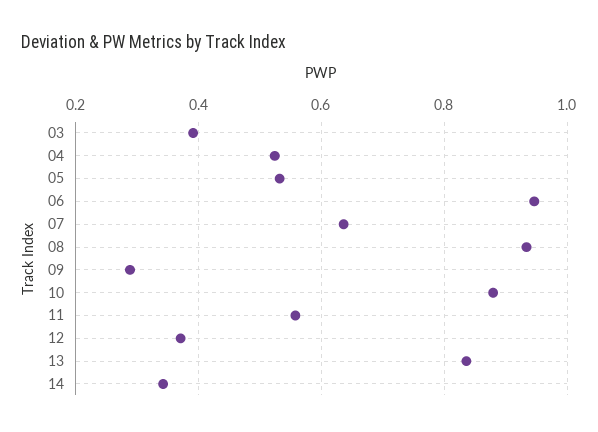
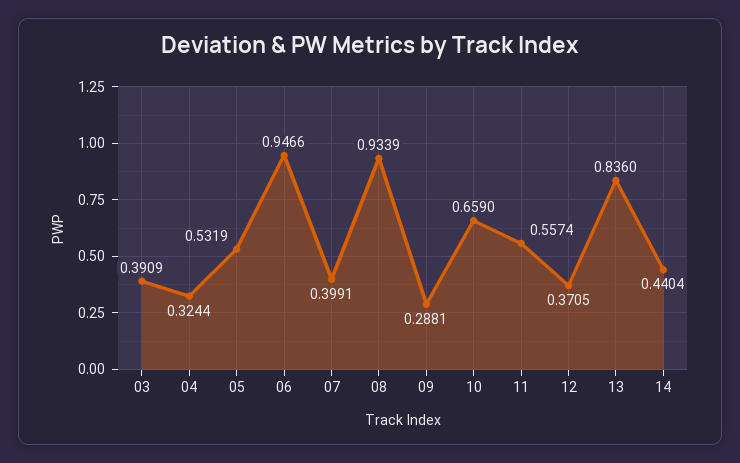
04: 0.52 -> 0.3244
07: 0.64 -> 0.3991
10: 0.88 -> 0.659
14: 0.34 -> 0.4404

